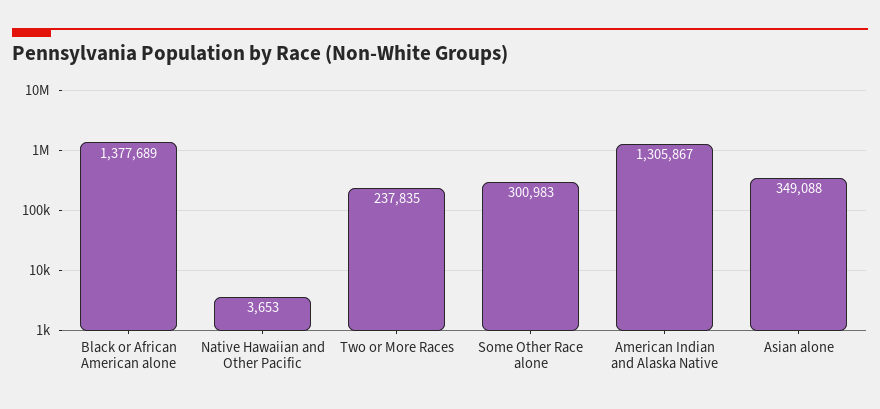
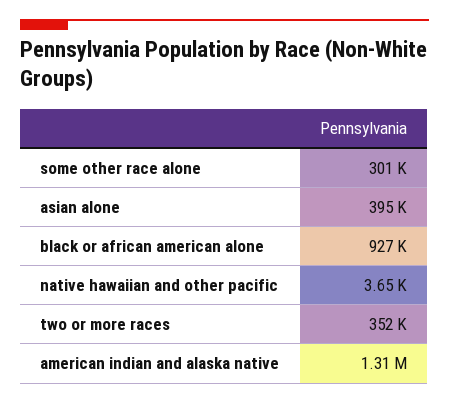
Black or African American alone: 1377689 -> 927000
Two or More Races: 237835 -> 352000
Asian alone: 349088 -> 395000

